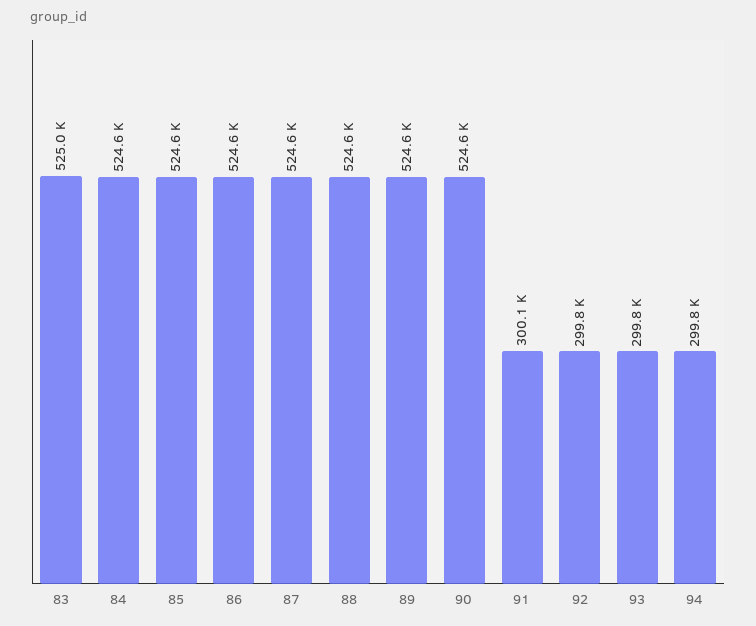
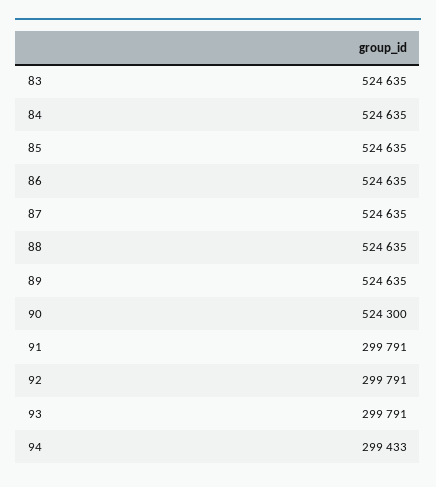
83: 525000 -> 524635
90: 524600 -> 524300
91: 300100 -> 299791
94: 299800 -> 299433

